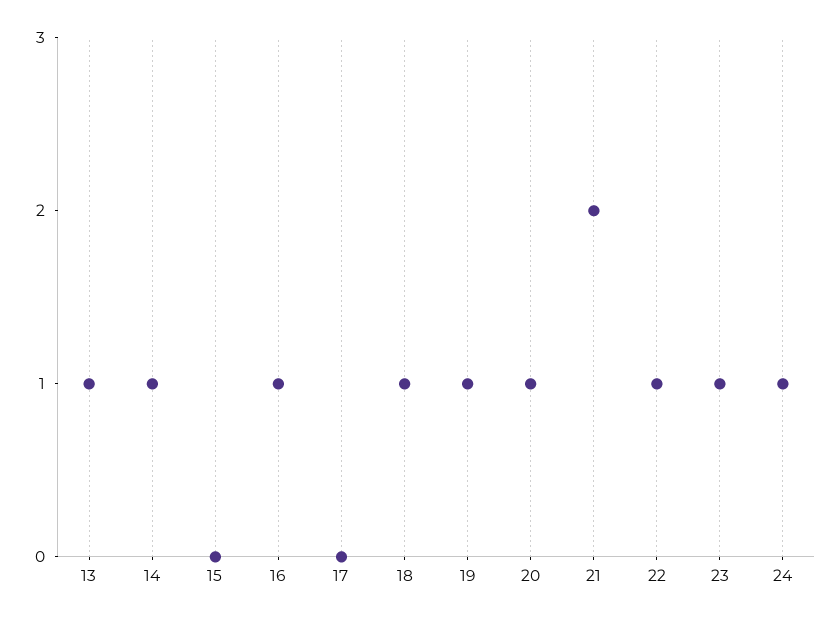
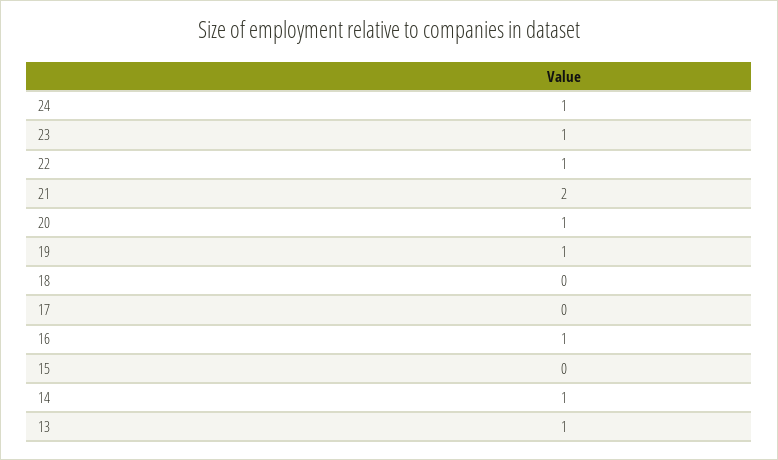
18: 1 -> 0

